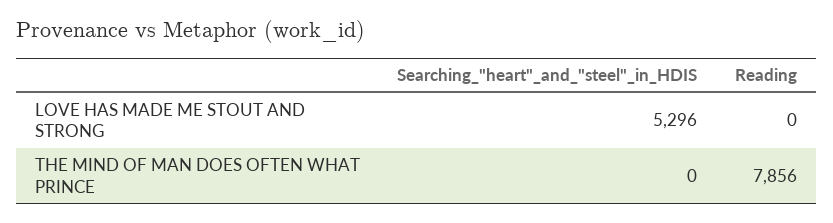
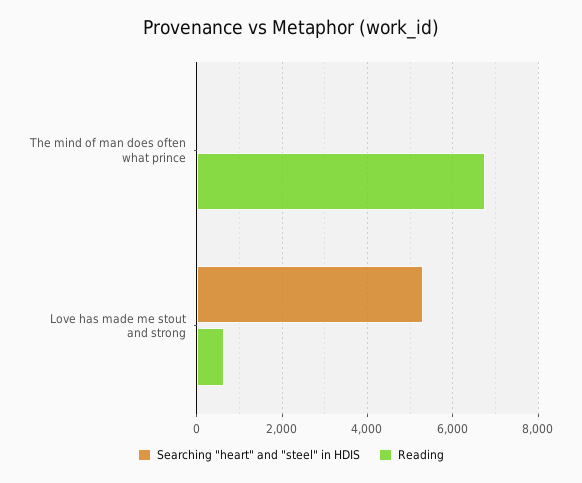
Reading, LOVE HAS MADE ME STOUT AND STRONG: 0 -> 600
Reading, THE MIND OF MAN DOES OFTEN WHAT PRINCE: 7856 -> 6800

